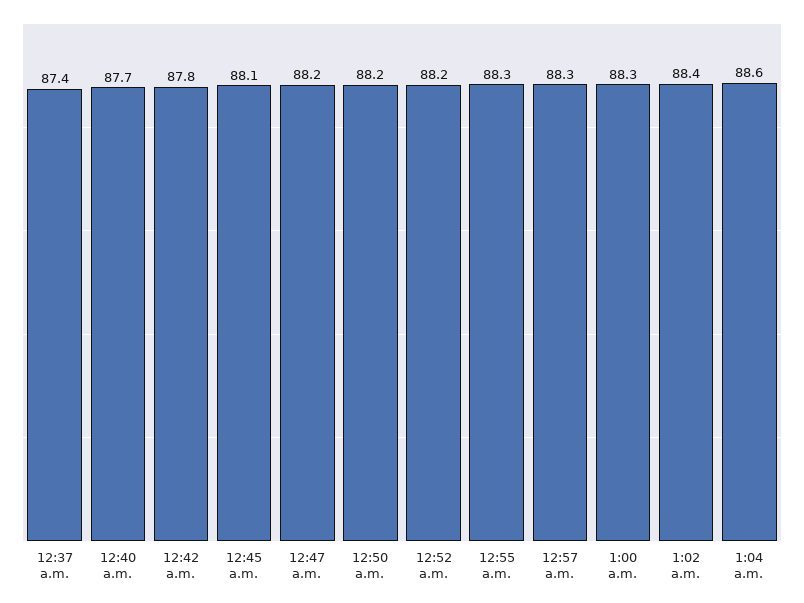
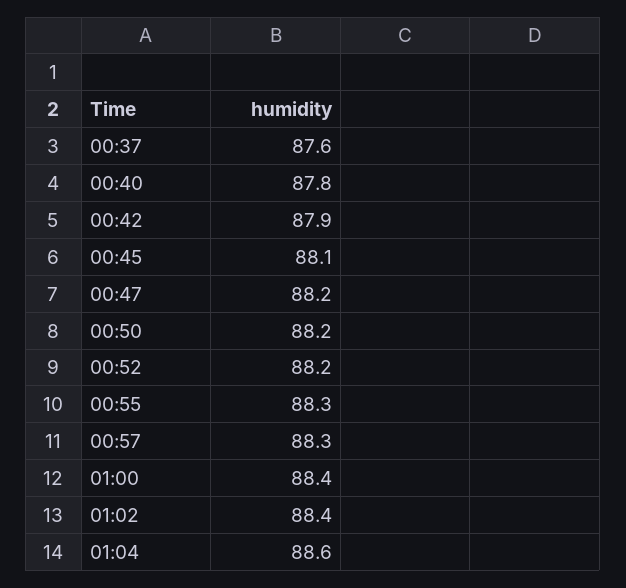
12:37 a.m.: 87.4 -> 87.6
12:40 a.m.: 87.7 -> 87.8
12:42 a.m.: 87.8 -> 87.9
1:00 a.m.: 88.3 -> 88.4

